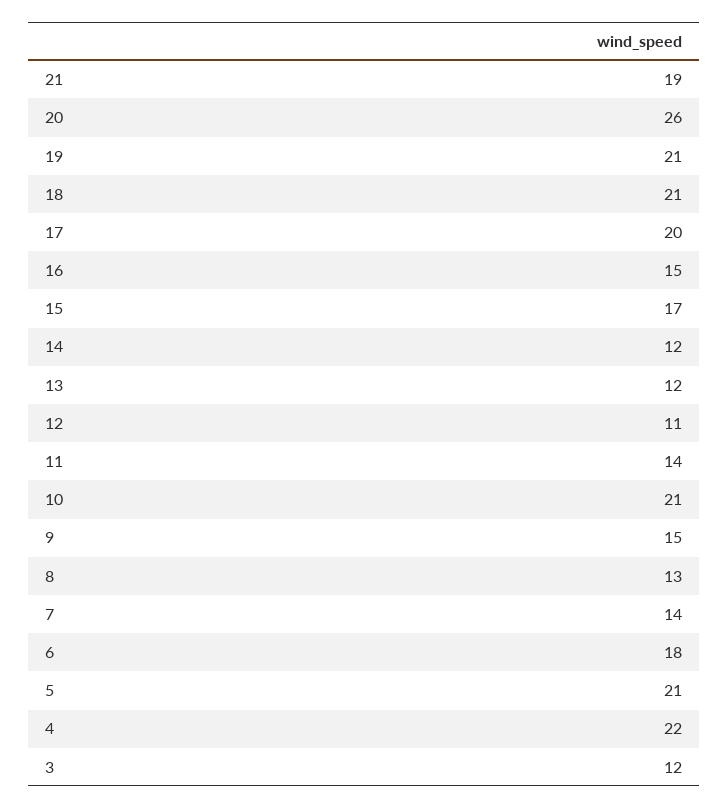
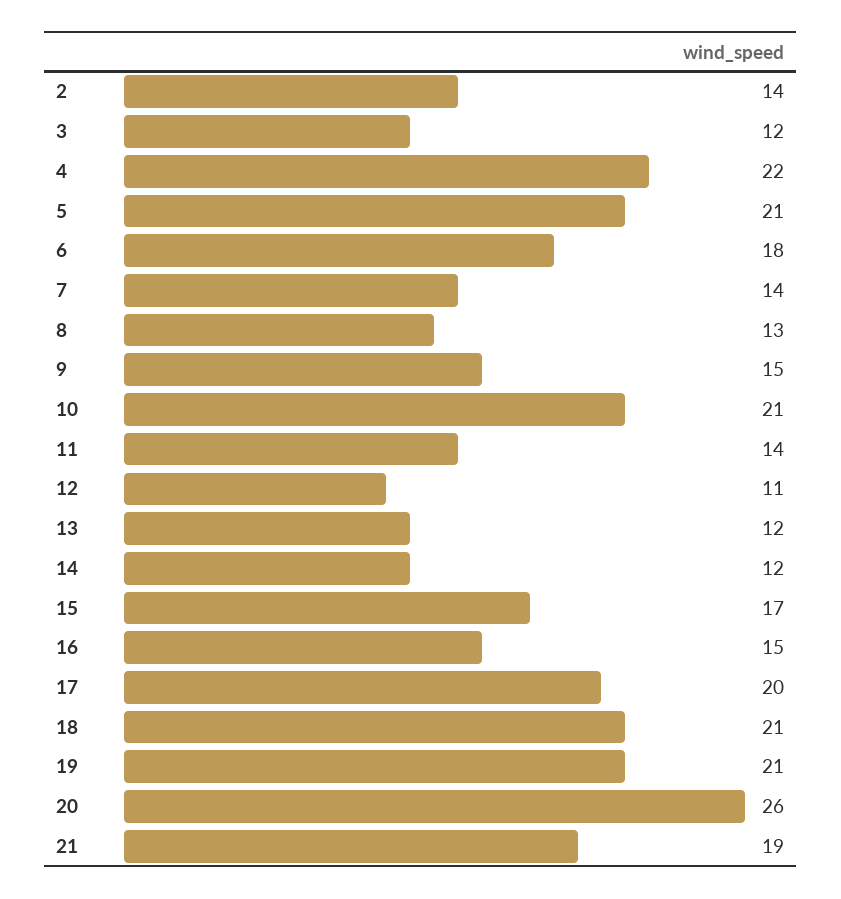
2: none -> 14

